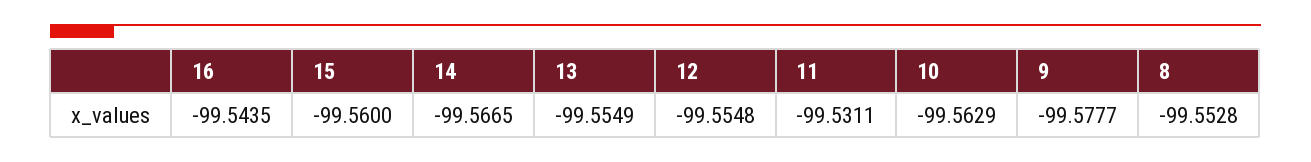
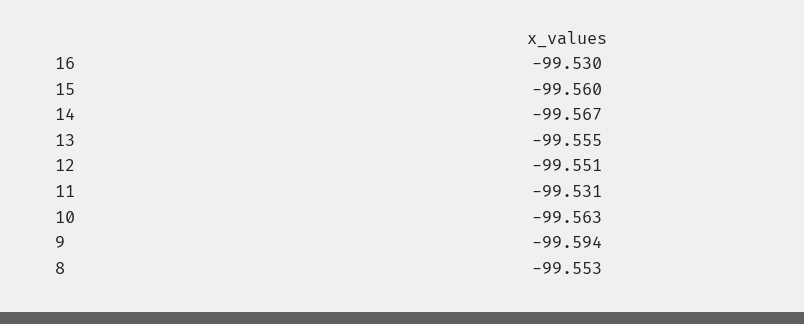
16: -99.5435 -> -99.53
12: -99.5548 -> -99.551
9: -99.5777 -> -99.594

